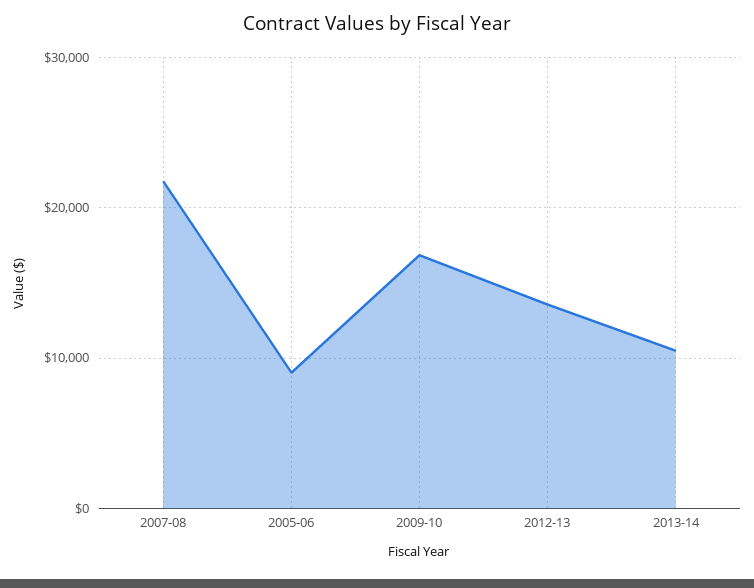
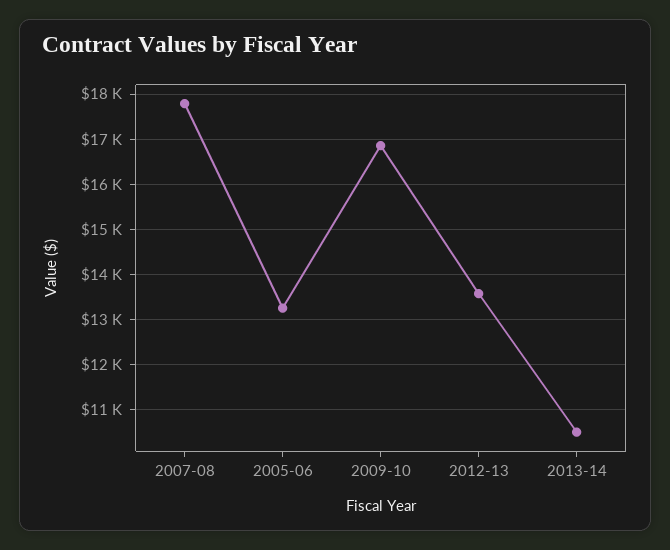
2007-08: 22000 -> 17800
2005-06: 9000 -> 13200

